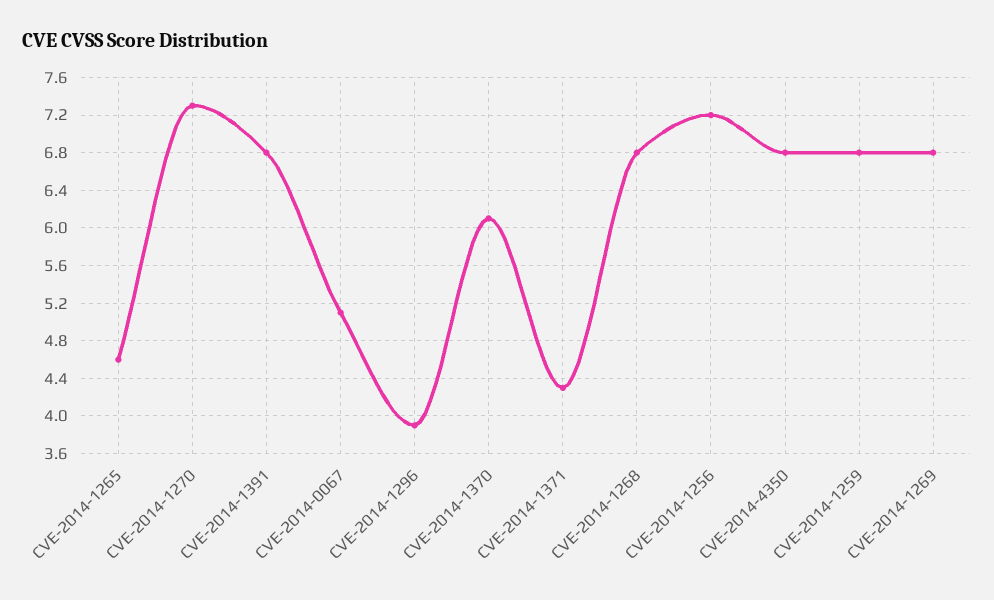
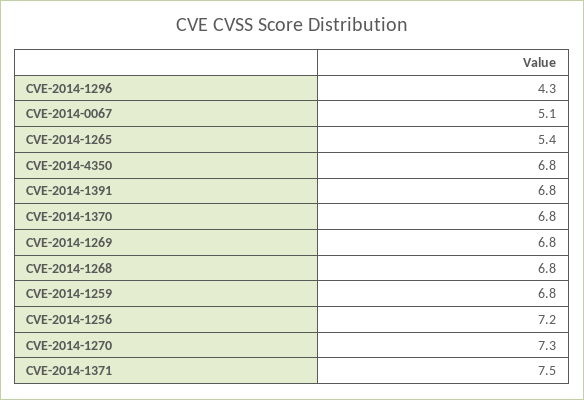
CVE-2014-1265: 4.6 -> 5.4
CVE-2014-1296: 3.9 -> 4.3
CVE-2014-1370: 6.1 -> 6.8
CVE-2014-1371: 4.3 -> 7.5

